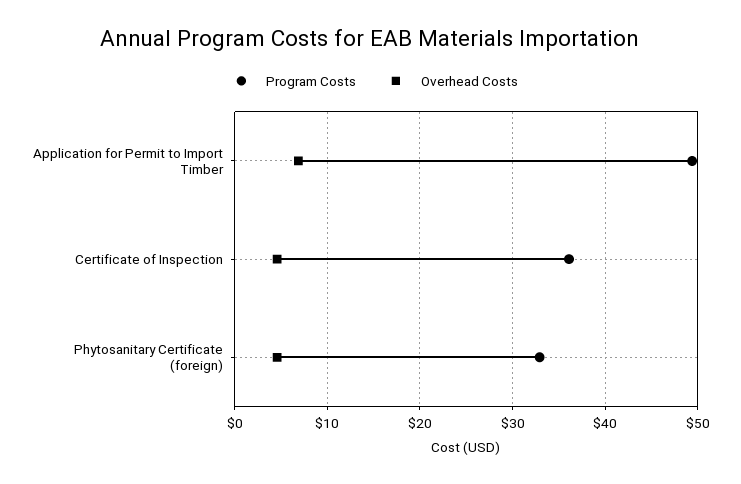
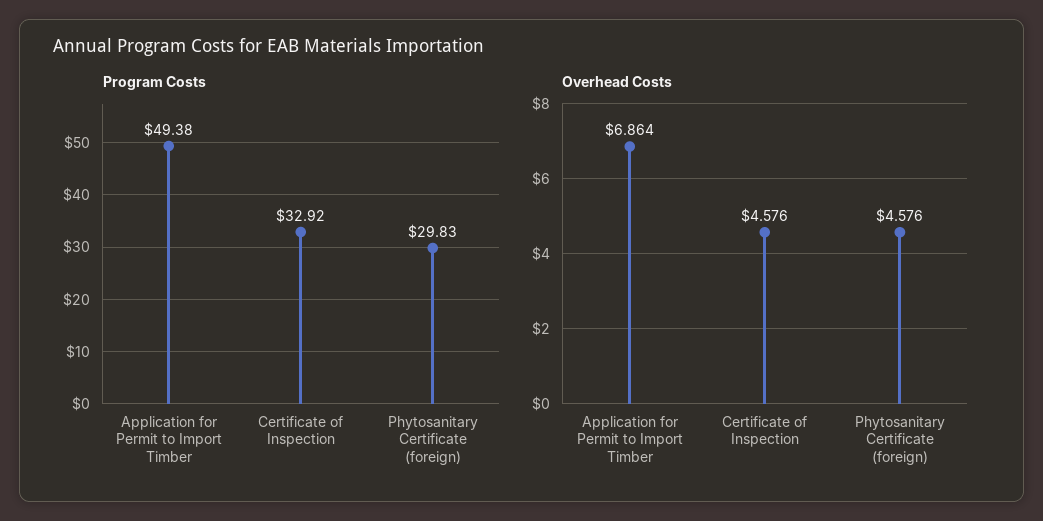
Program Costs, Certificate of Inspection: 36 -> 32.92
Program Costs, Phytosanitary Certificate (foreign): 33 -> 29.83

